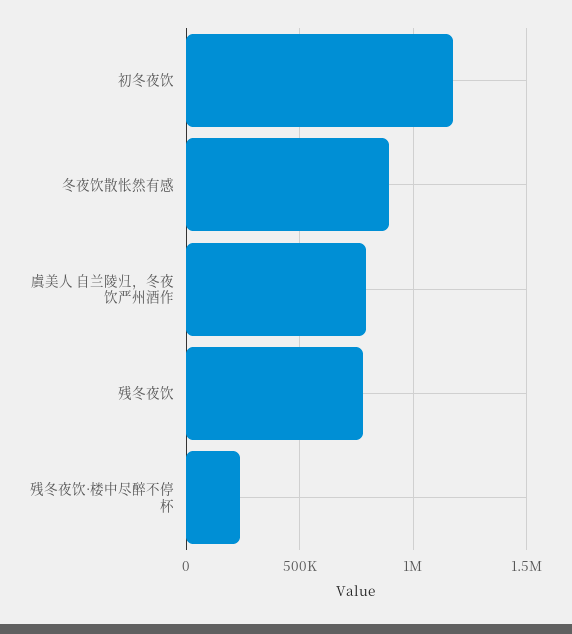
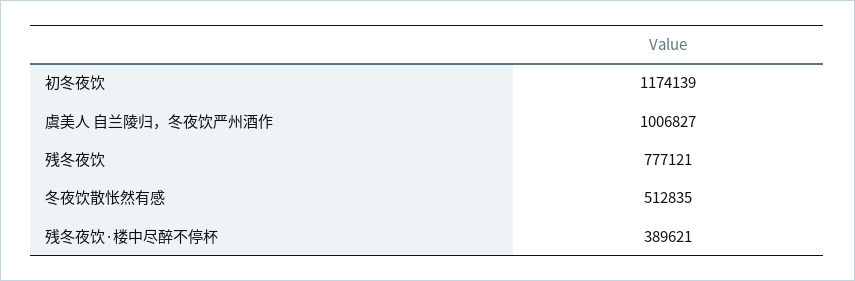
冬夜饮散怅然有感: 900000 -> 512835
虞美人 自兰陵归，冬夜饮严州酒作: 800000 -> 1006827
残冬夜饮·楼中尽醉不停杯: 250000 -> 389621

